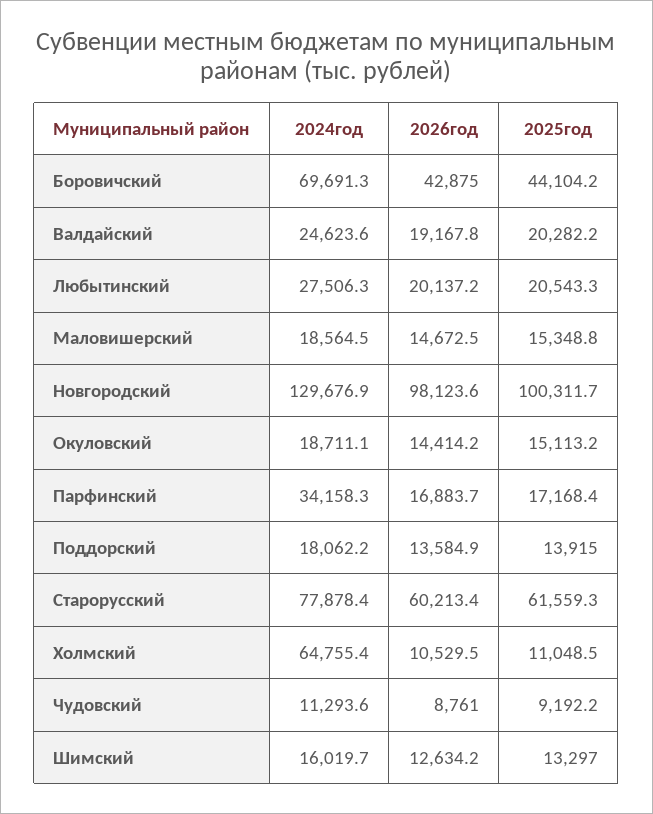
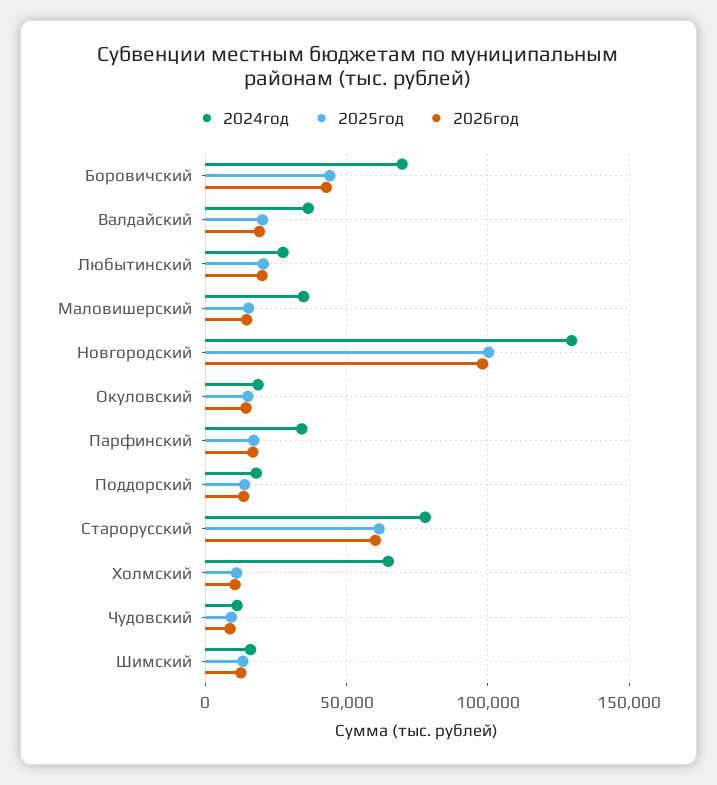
2024год, Валдайский: 24623.6 -> 35000
2024год, Маловишерский: 18564.5 -> 35000

